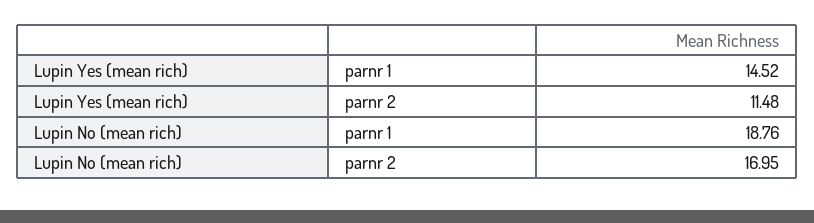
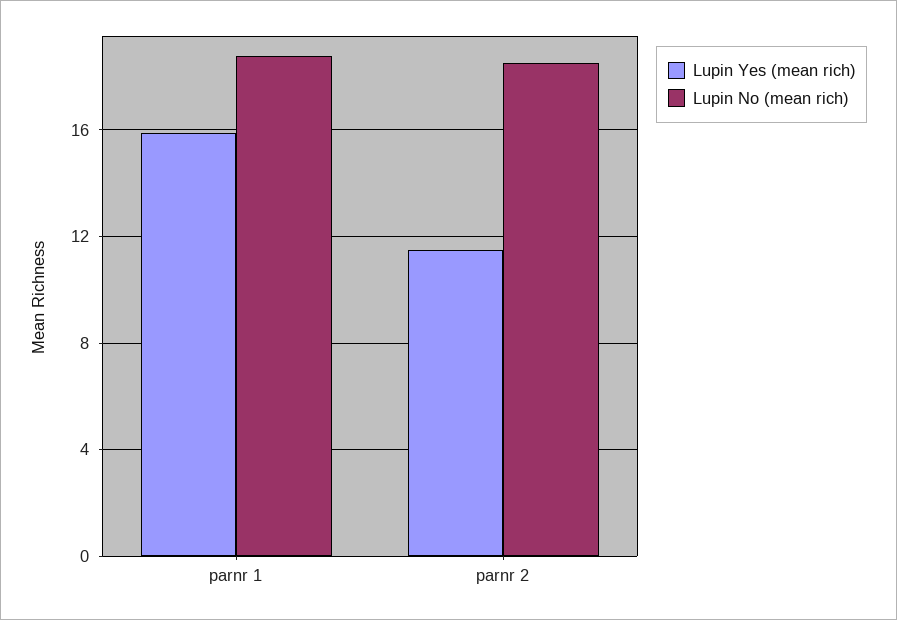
Lupin Yes (mean rich), parnr 1: 14.52 -> 16
Lupin No (mean rich), parnr 2: 16.95 -> 18.5

